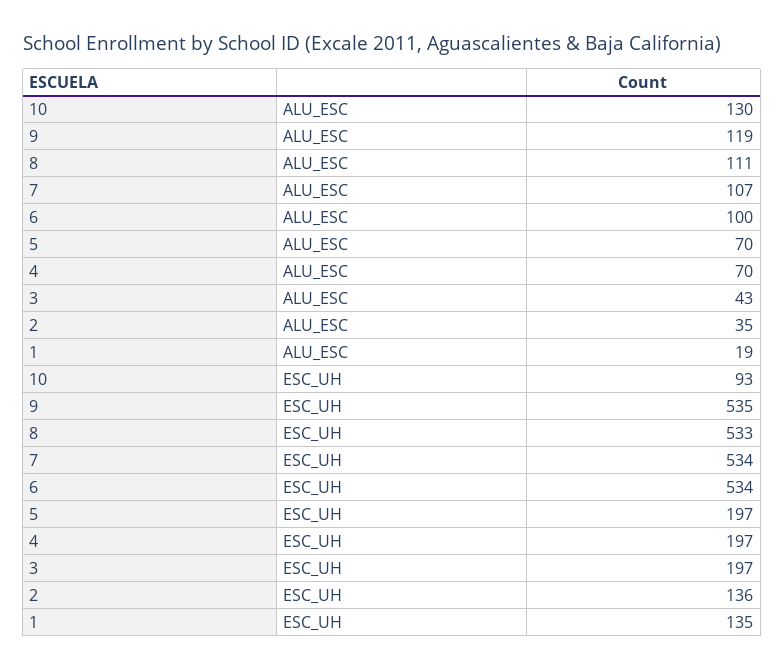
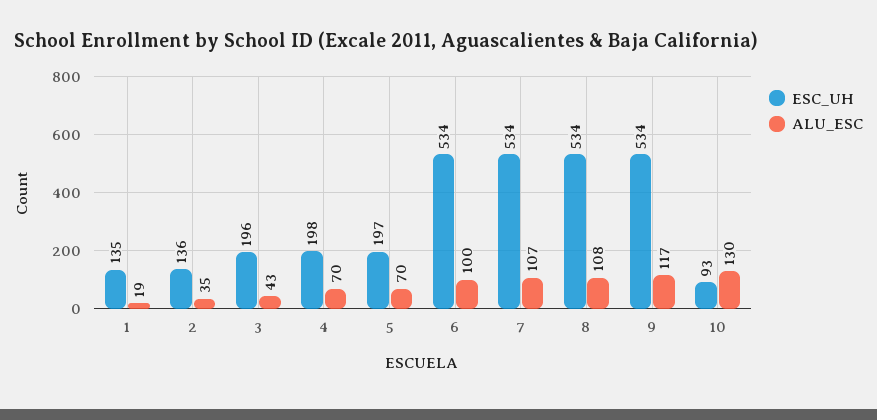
ALU_ESC, 9: 119 -> 117
ALU_ESC, 8: 111 -> 108
ESC_UH, 9: 535 -> 534
ESC_UH, 8: 533 -> 534
ESC_UH, 4: 197 -> 198
ESC_UH, 3: 197 -> 196

